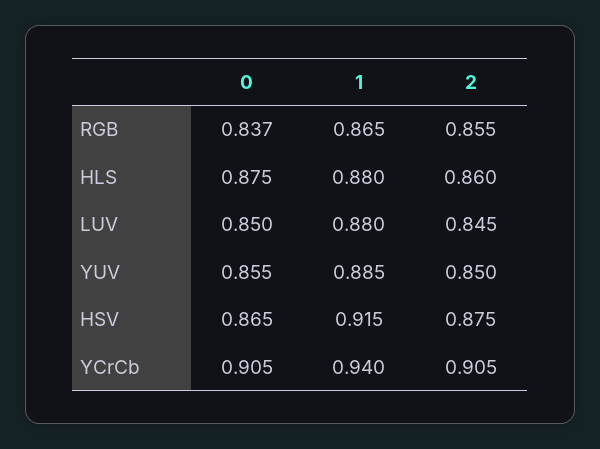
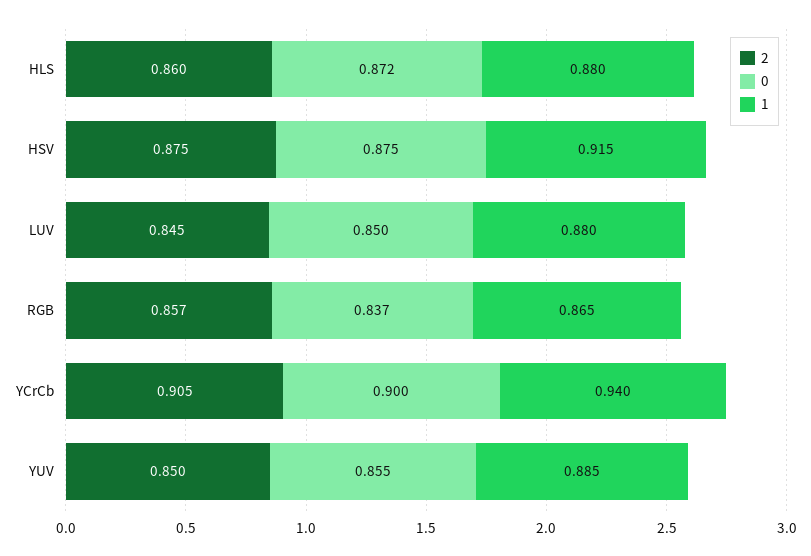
2, RGB: 0.855 -> 0.857
0, HLS: 0.875 -> 0.872
0, HSV: 0.865 -> 0.875
0, YCrCb: 0.905 -> 0.9

